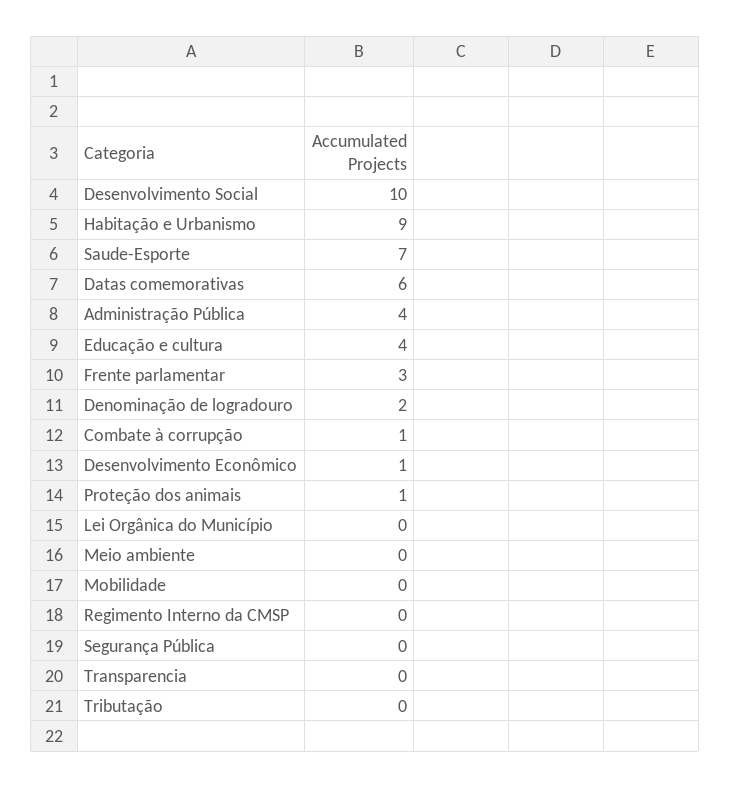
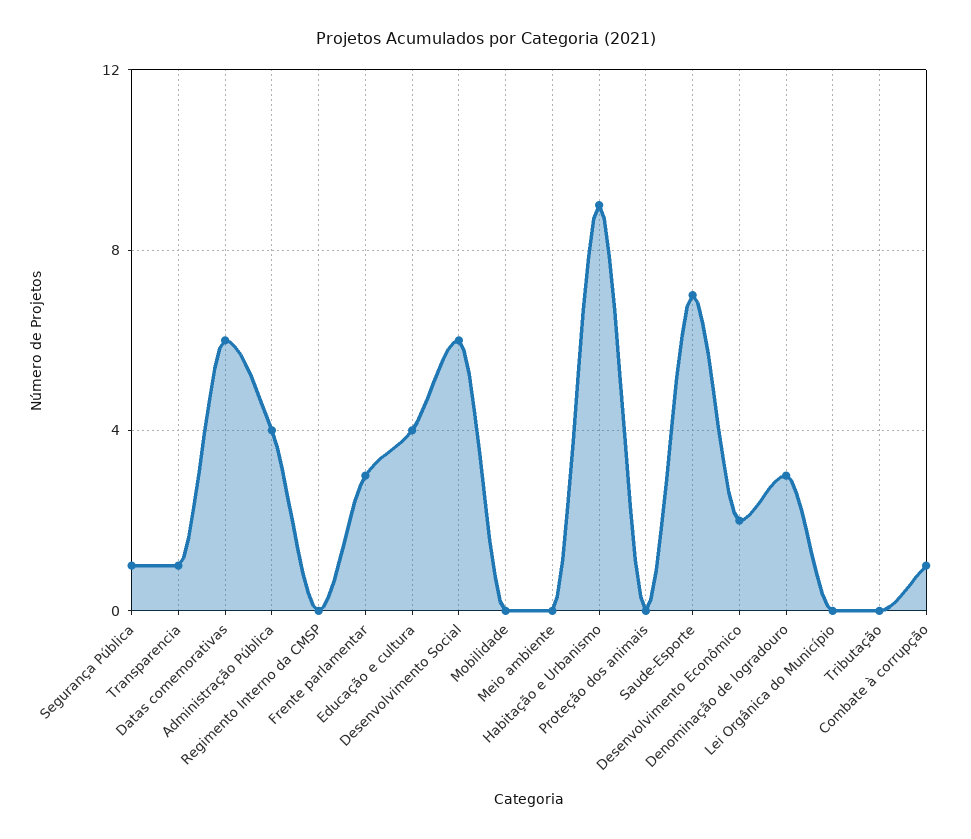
Desenvolvimento Social: 10 -> 6
Denominação de logradouro: 2 -> 3
Desenvolvimento Econômico: 1 -> 2
Proteção dos animais: 1 -> 0
Segurança Pública: 0 -> 1
Transparencia: 0 -> 1

